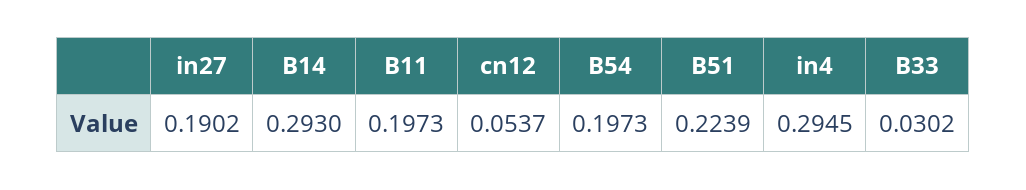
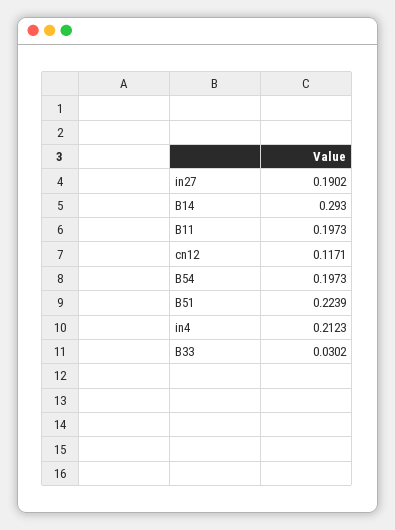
cn12: 0.0537 -> 0.1171
in4: 0.2945 -> 0.2123

